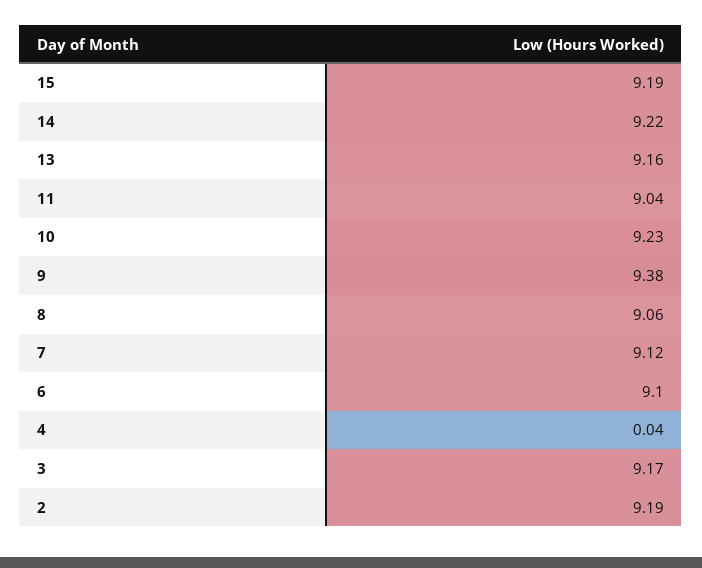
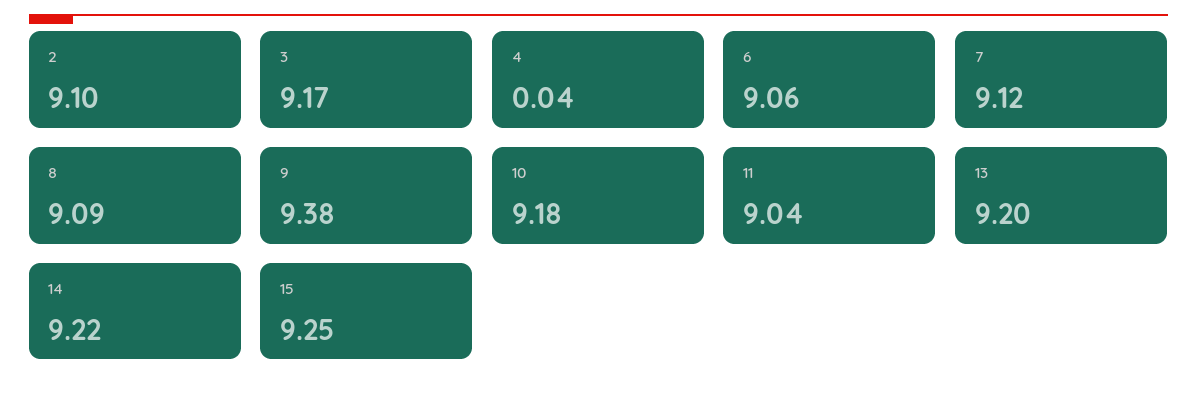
15: 9.19 -> 9.25
13: 9.16 -> 9.2
10: 9.23 -> 9.18
8: 9.06 -> 9.09
6: 9.1 -> 9.06
2: 9.19 -> 9.1

